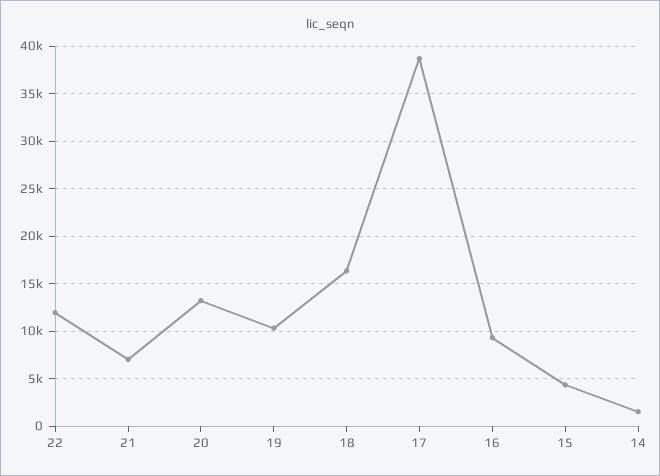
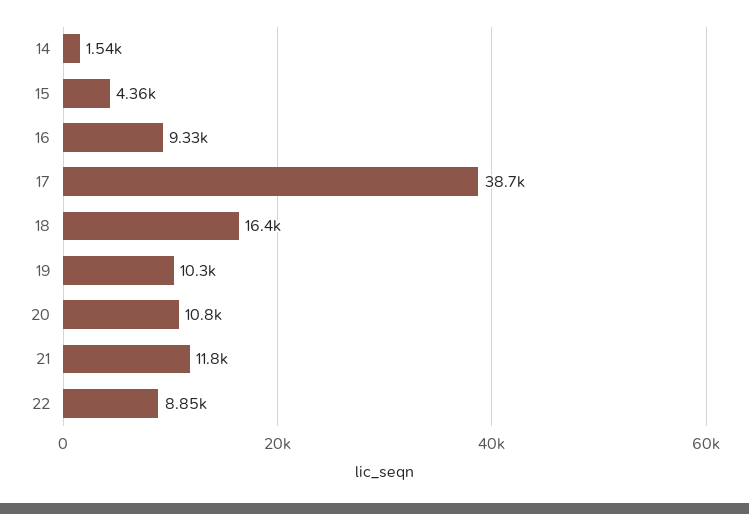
22: 12000 -> 8850
21: 7000 -> 11800
20: 13000 -> 10800

